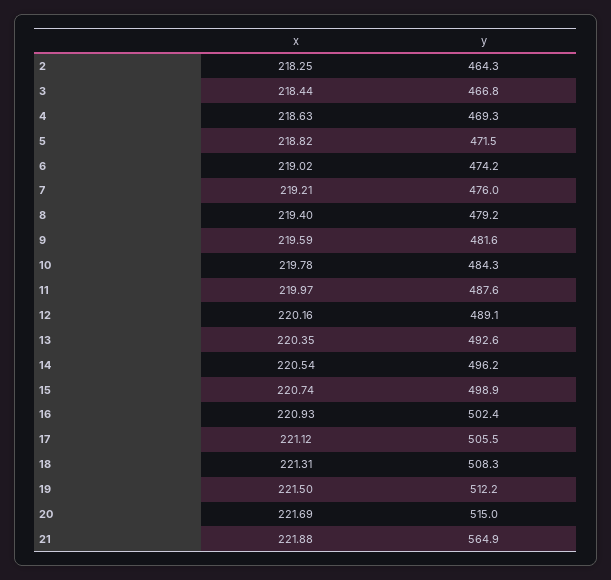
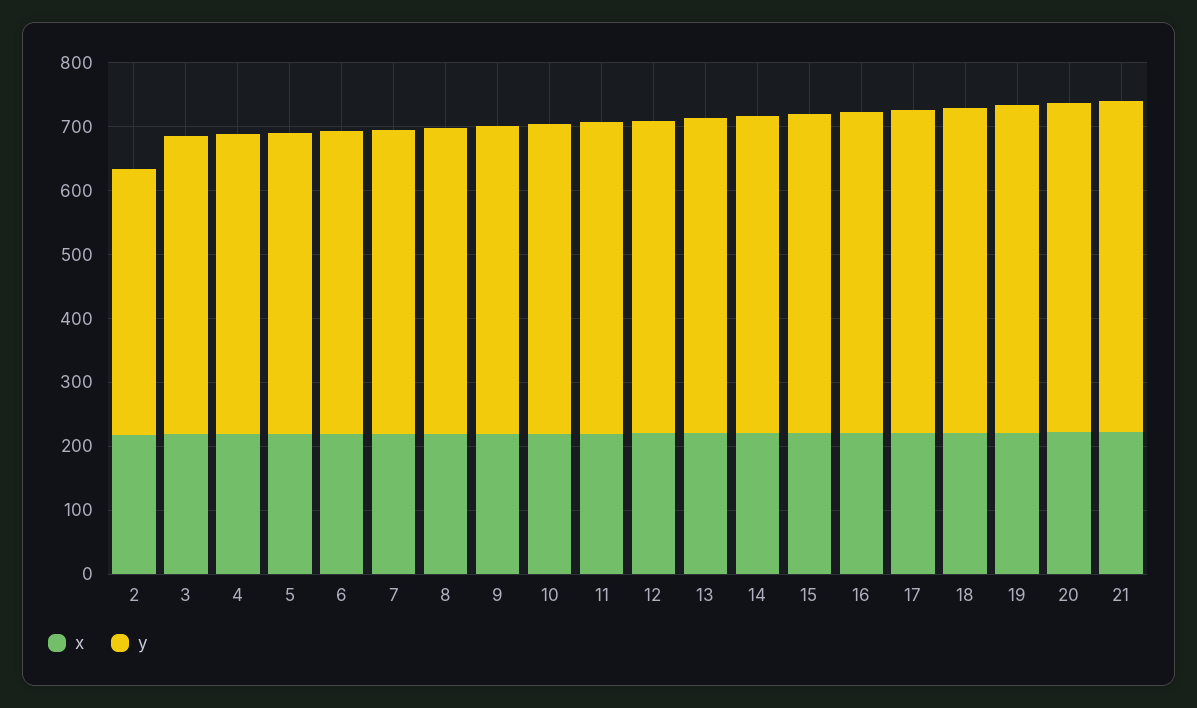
y, 2: 464.3 -> 420
y, 21: 564.9 -> 520

